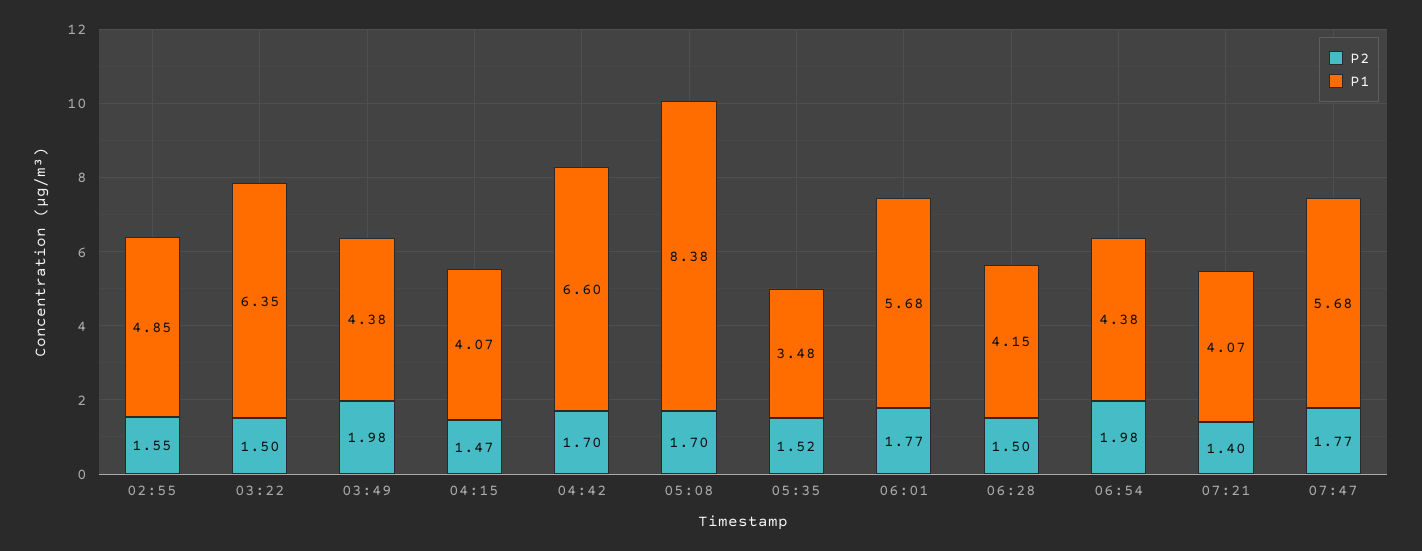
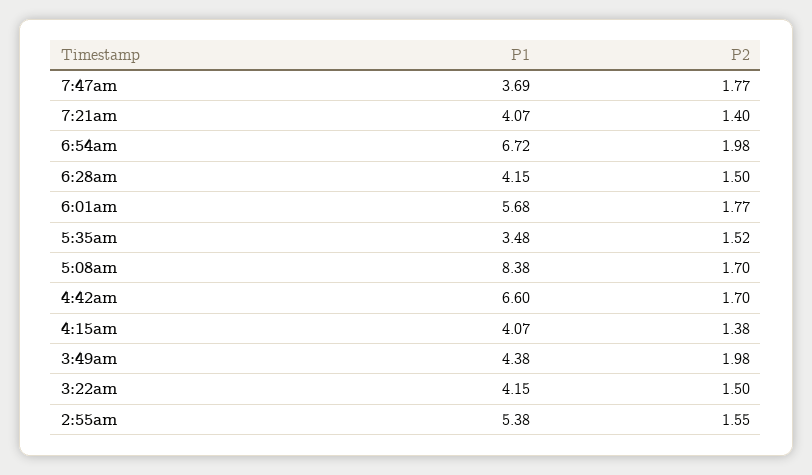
P1, 02:55: 4.85 -> 5.38
P1, 03:22: 6.35 -> 4.15
P2, 04:15: 1.47 -> 1.38
P1, 06:54: 4.38 -> 6.72
P1, 07:47: 5.68 -> 3.69

